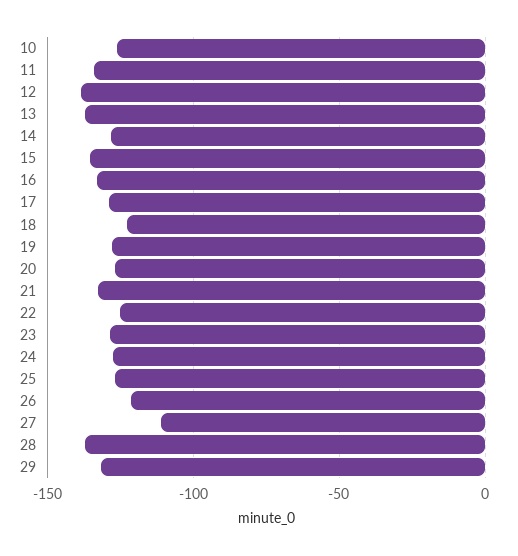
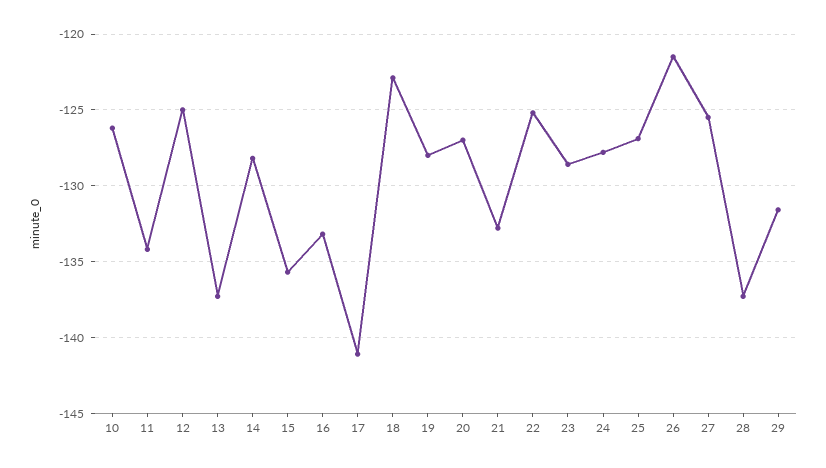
12: -140 -> -125
17: -130 -> -141
27: -110 -> -125.5

